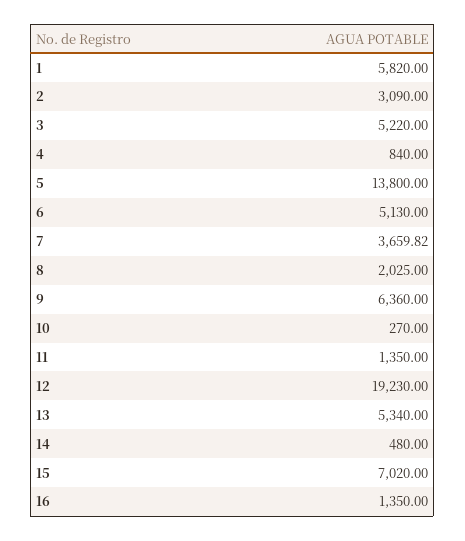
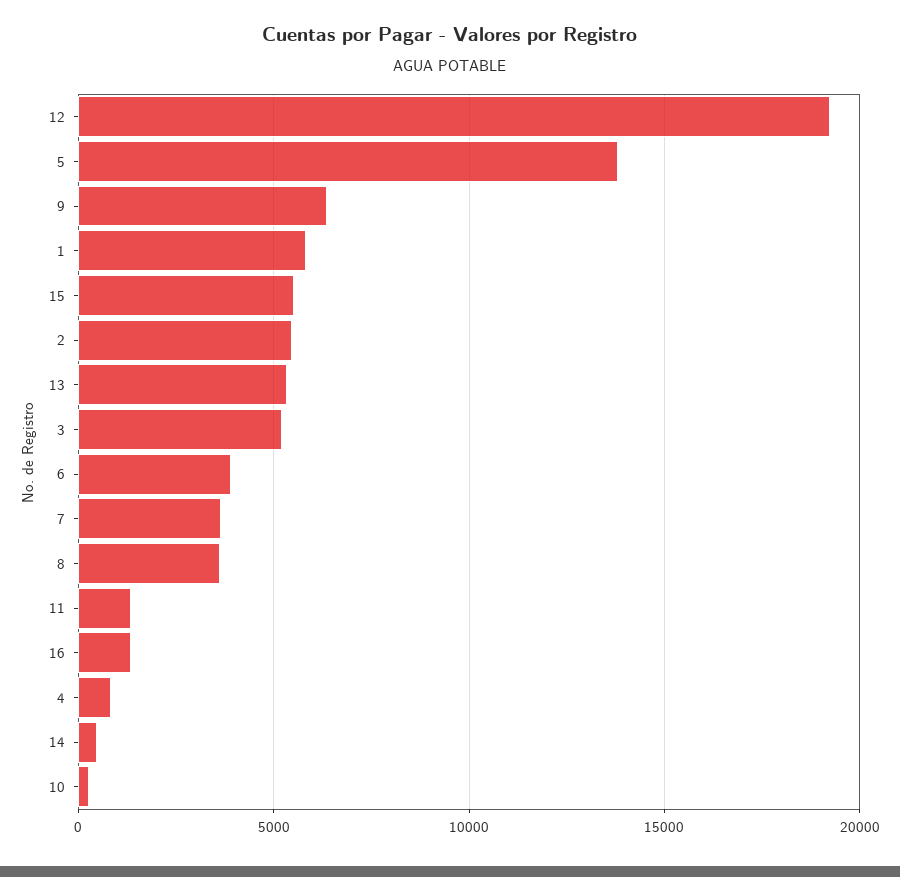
2: 3090 -> 5500
6: 5130 -> 4000
8: 2025 -> 3500
15: 7020 -> 5500

